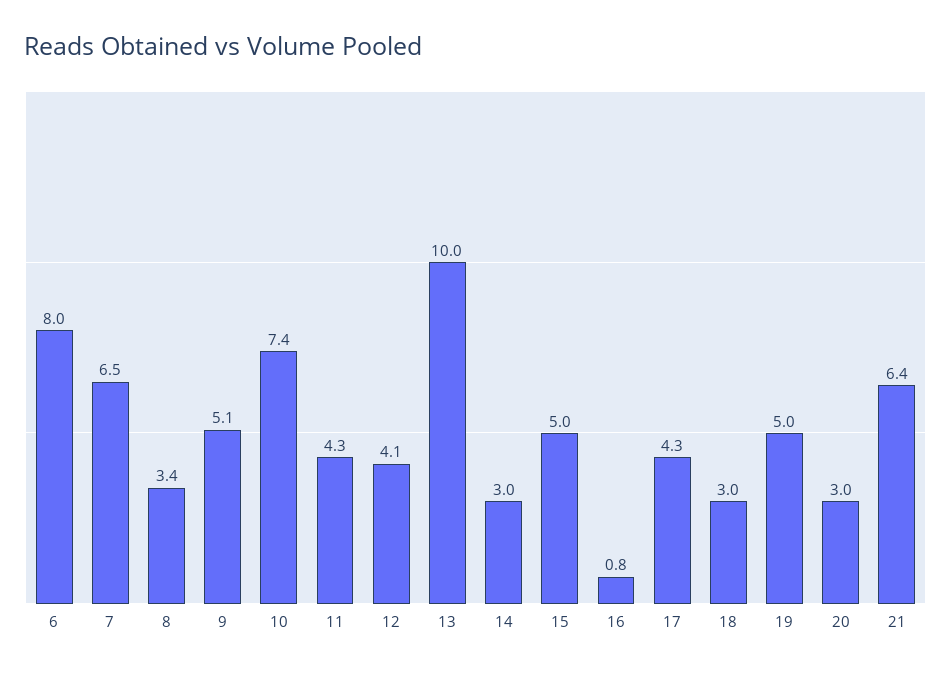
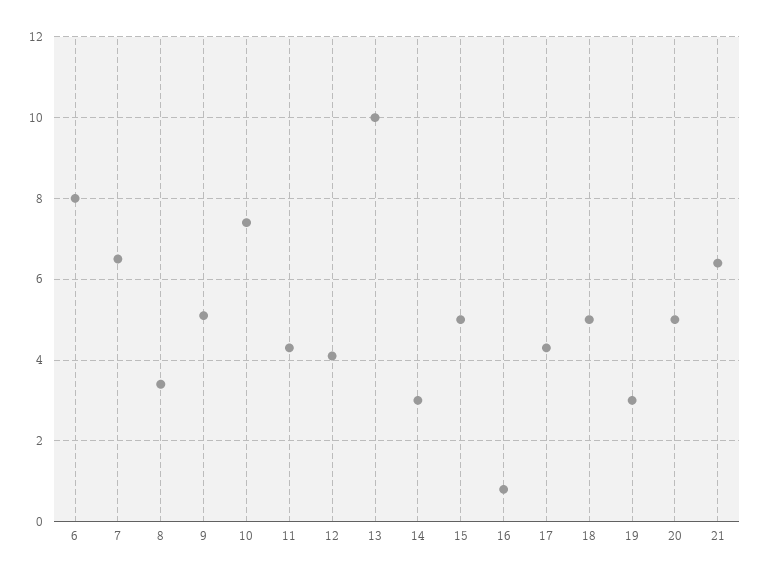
18: 3 -> 5
19: 5 -> 3
20: 3 -> 5

